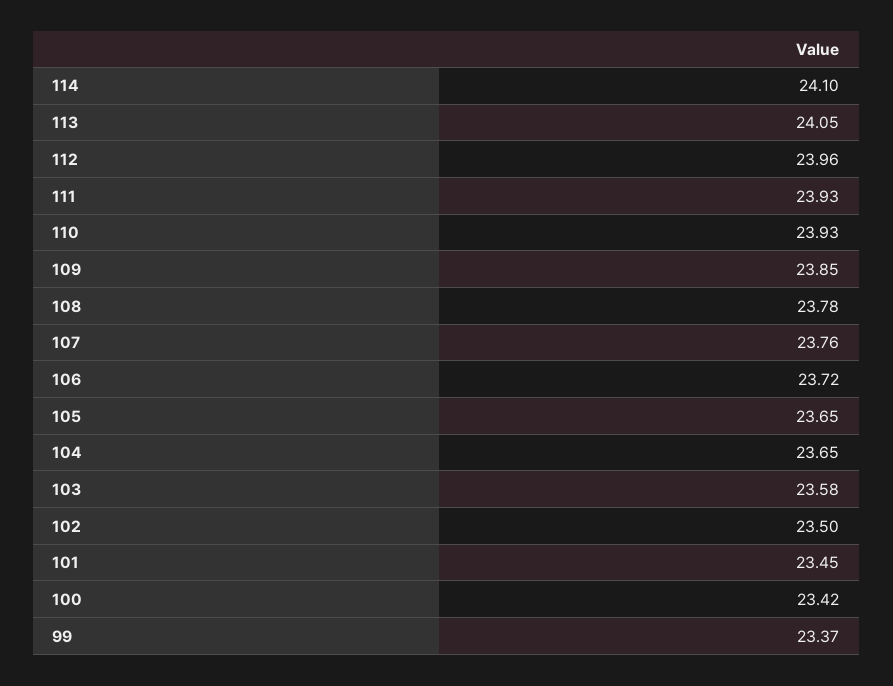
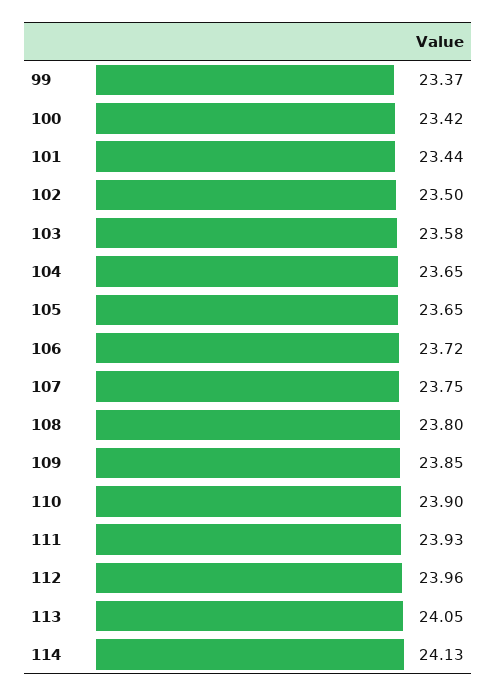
114: 24.1 -> 24.13
110: 23.93 -> 23.9
108: 23.78 -> 23.8
107: 23.76 -> 23.75
101: 23.45 -> 23.44

